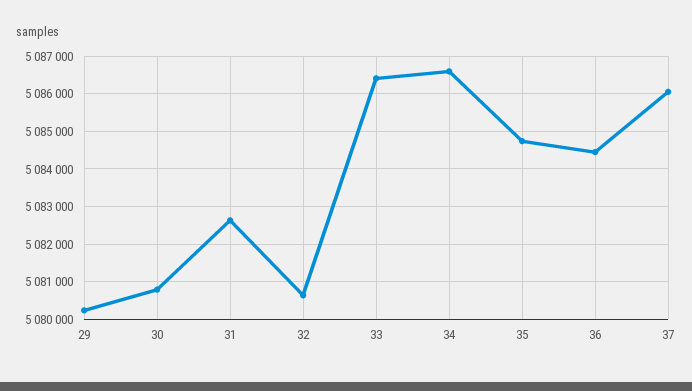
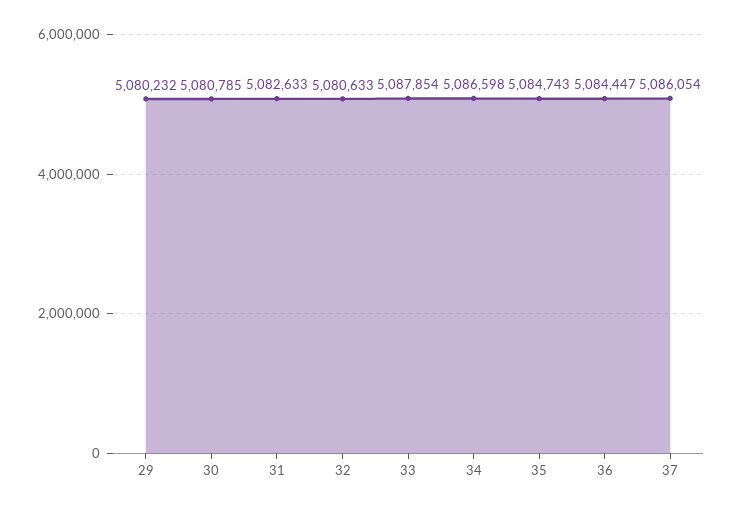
33: 5086400 -> 5087854

